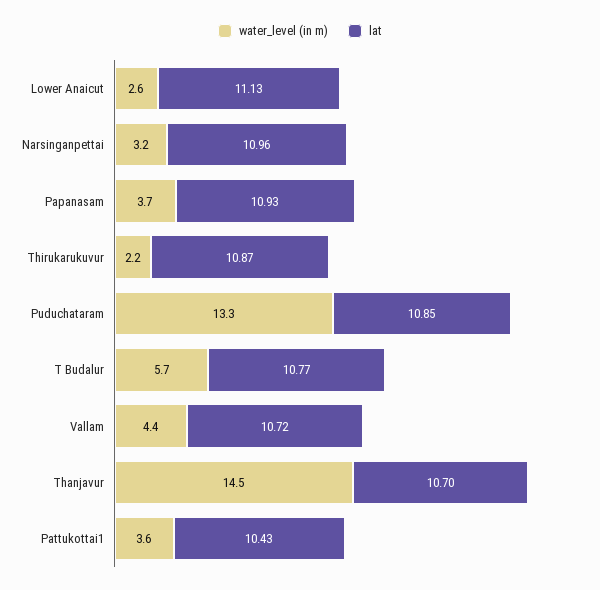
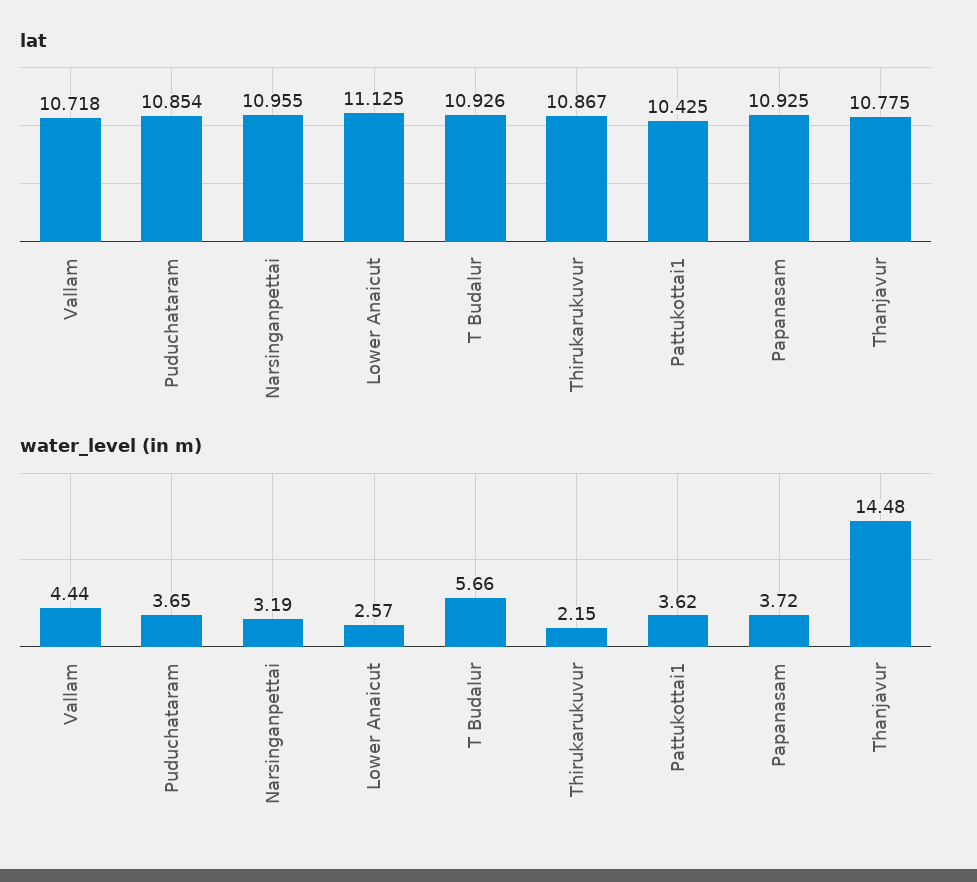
water_level (in m), Puduchataram: 13.3 -> 3.65
lat, T Budalur: 10.77 -> 10.926
lat, Thanjavur: 10.7 -> 10.775

